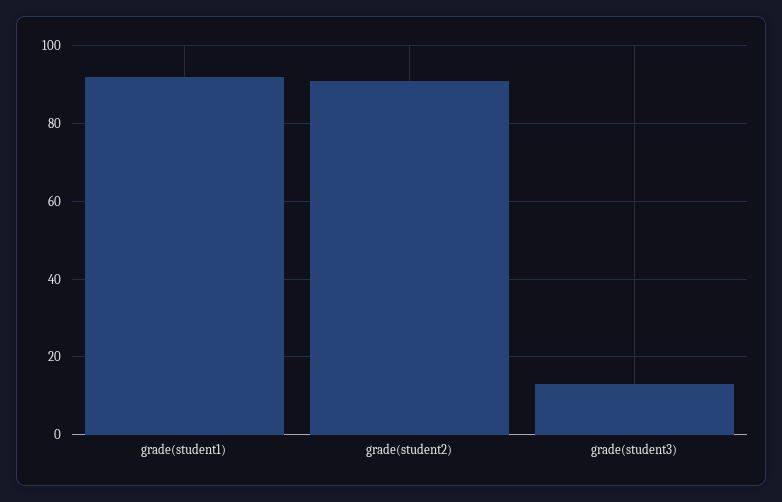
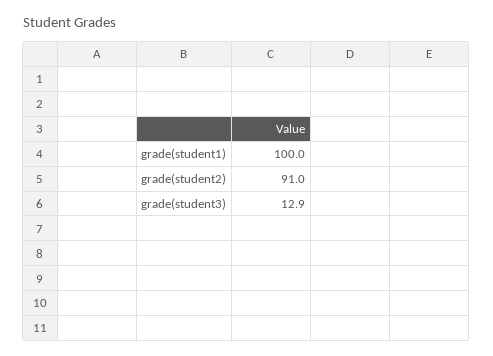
grade(student1): 92 -> 100

